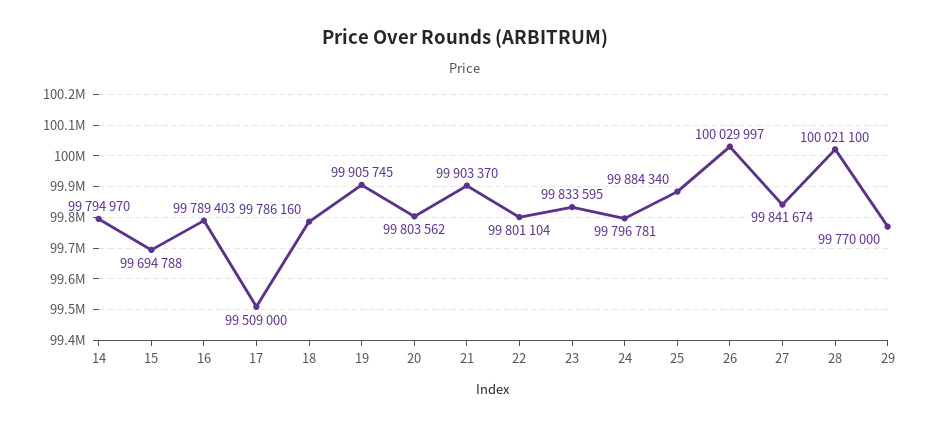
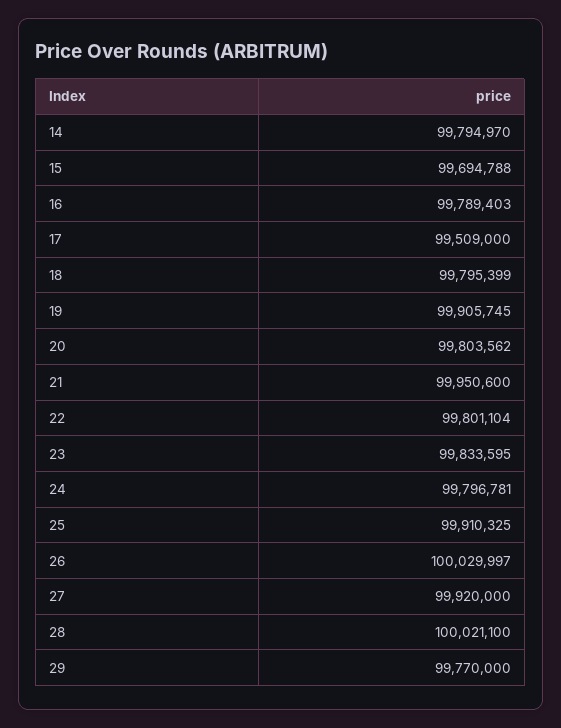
18: 99786160 -> 99795399
21: 99903370 -> 99950600
25: 99884340 -> 99910325
27: 99841674 -> 99920000

